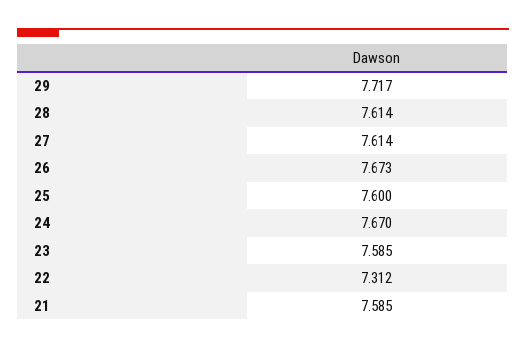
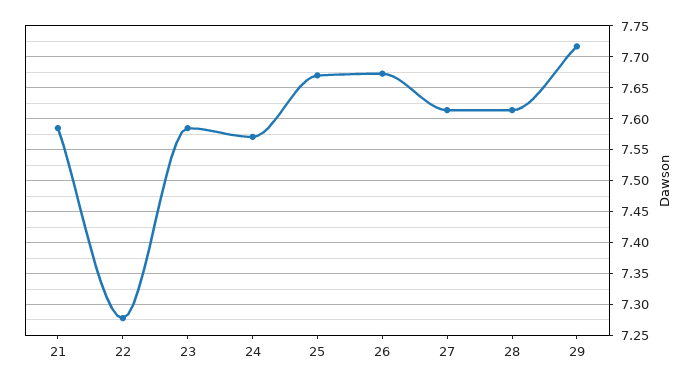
25: 7.6 -> 7.67
24: 7.67 -> 7.57
22: 7.312 -> 7.28

